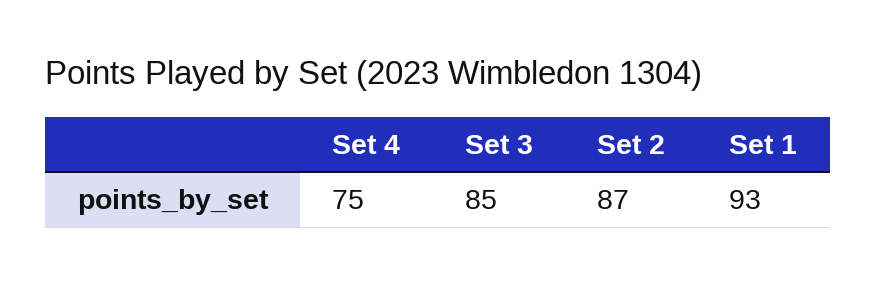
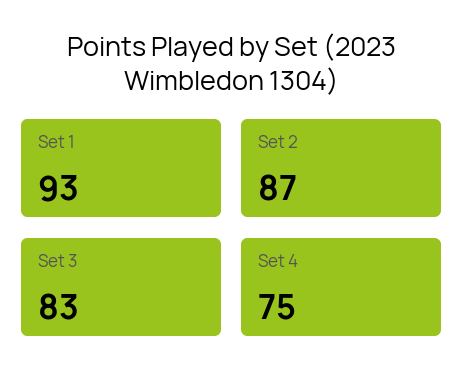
Set 3: 85 -> 83

